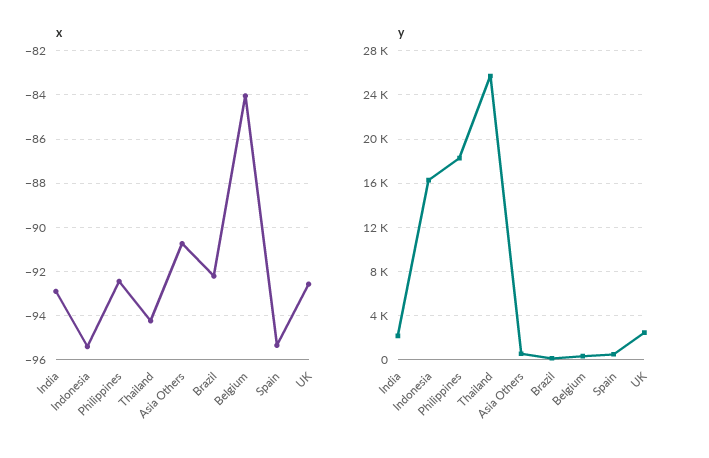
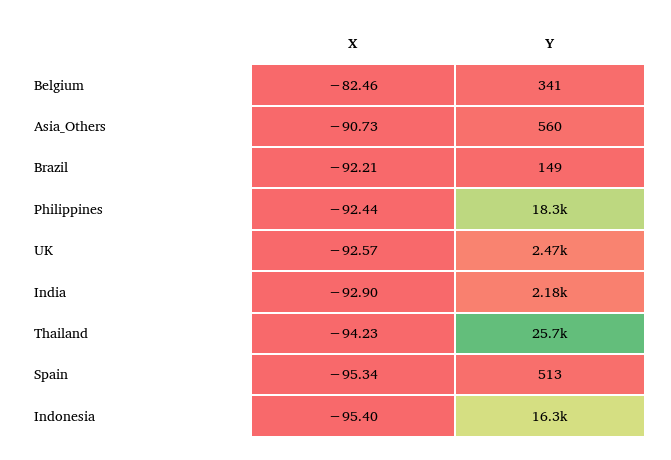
x, Belgium: -84 -> -82.46

